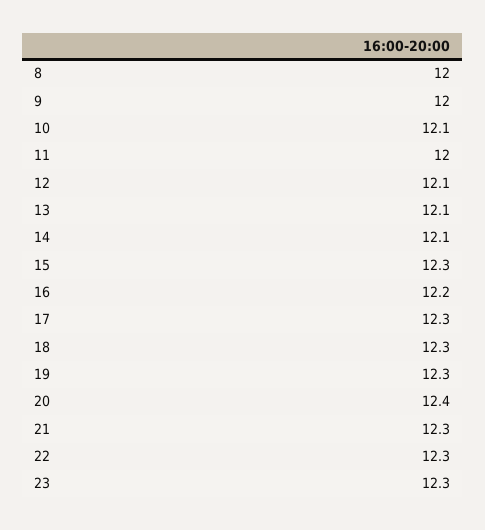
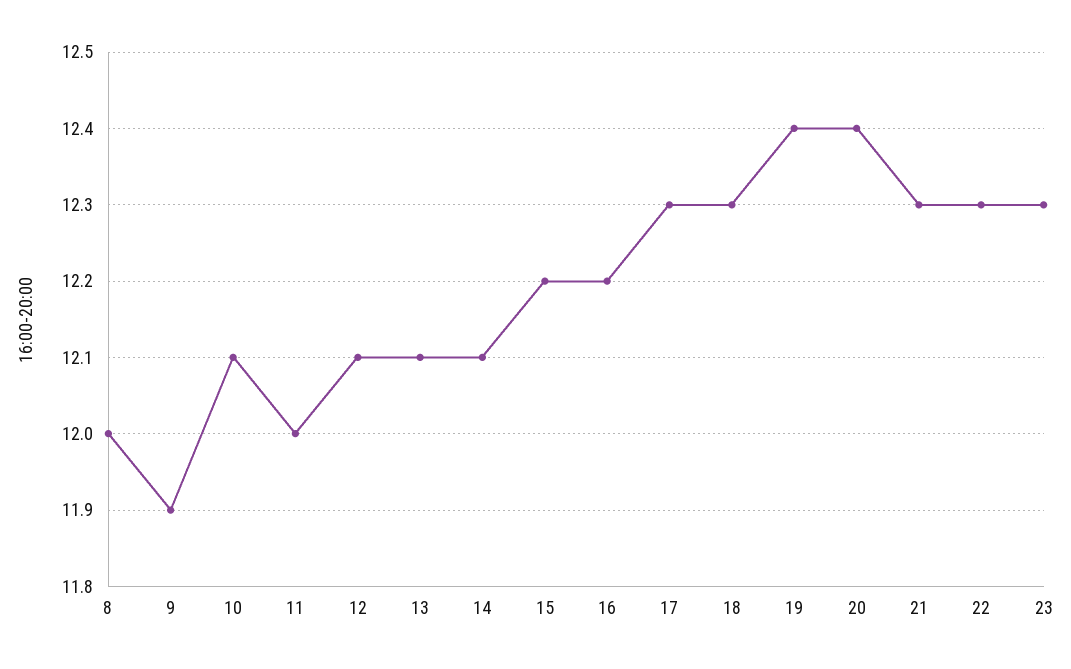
9: 12 -> 11.9
15: 12.3 -> 12.2
19: 12.3 -> 12.4

